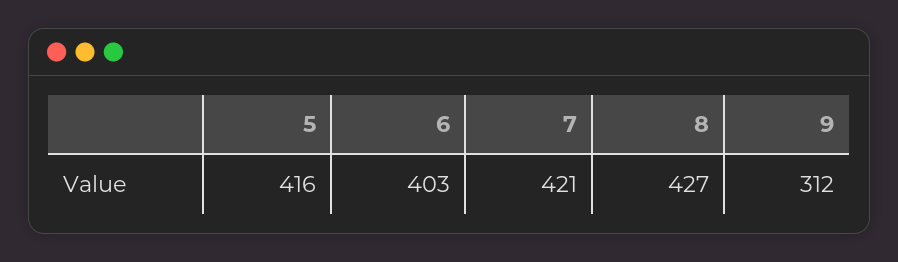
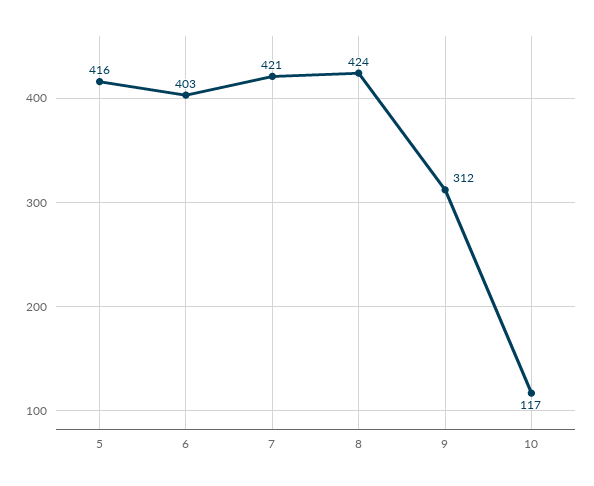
8: 427 -> 424
10: none -> 117

